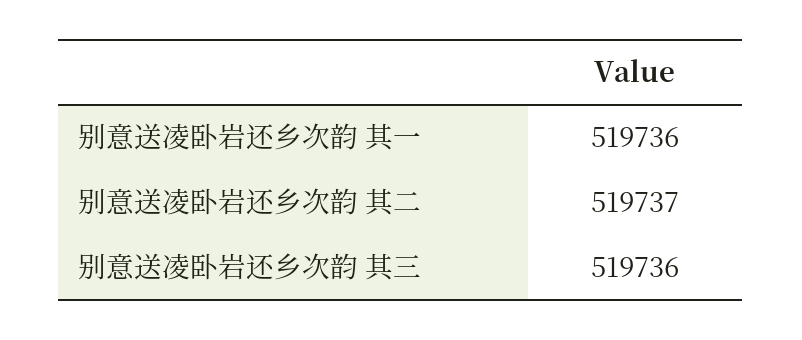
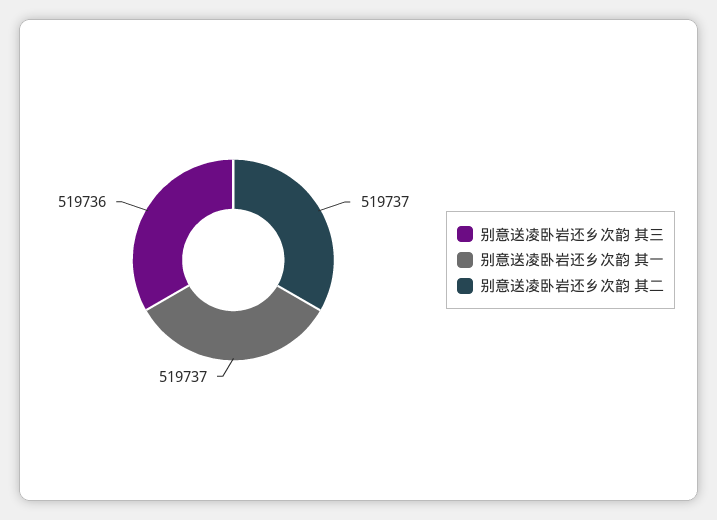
别意送凌卧岩还乡次韵 其一: 519736 -> 519737

